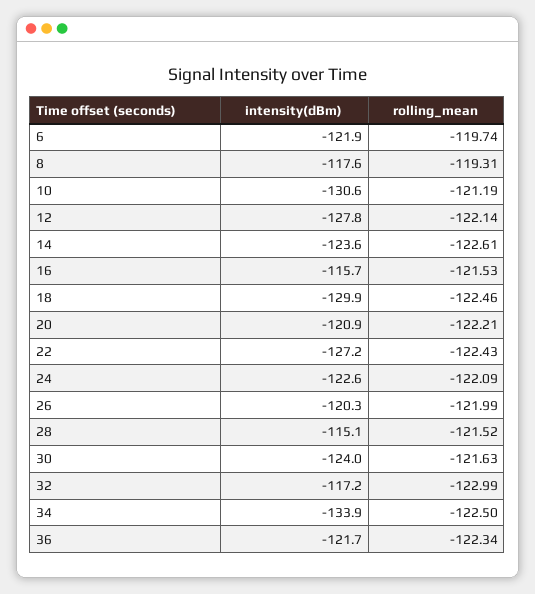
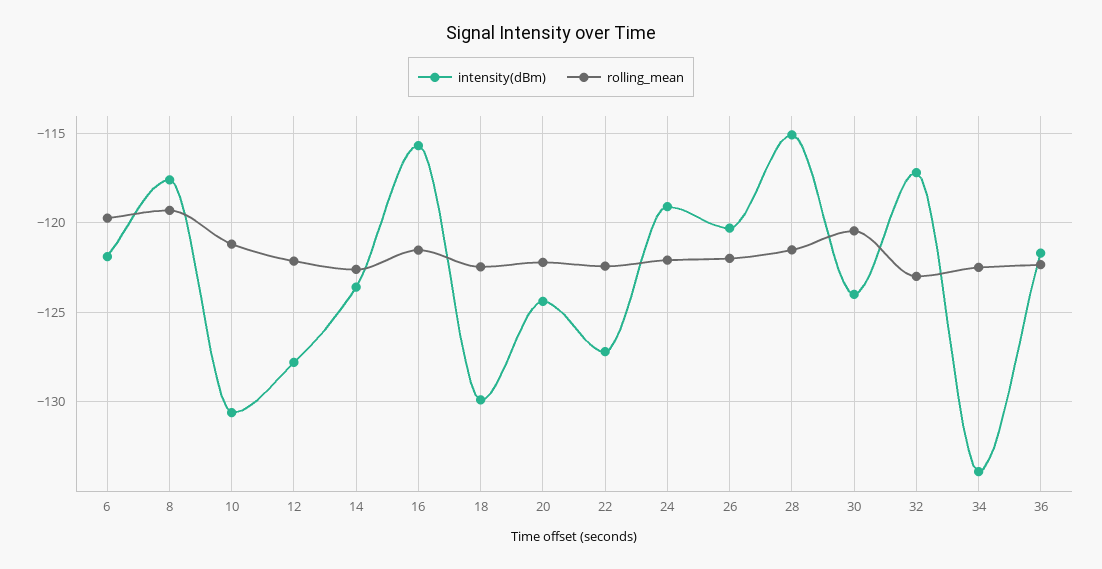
intensity(dBm), 20: -120.9 -> -124.5
intensity(dBm), 24: -122.6 -> -119
rolling_mean, 30: -121.63 -> -120.5

